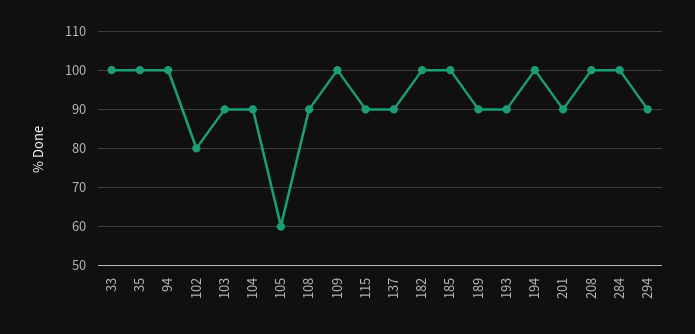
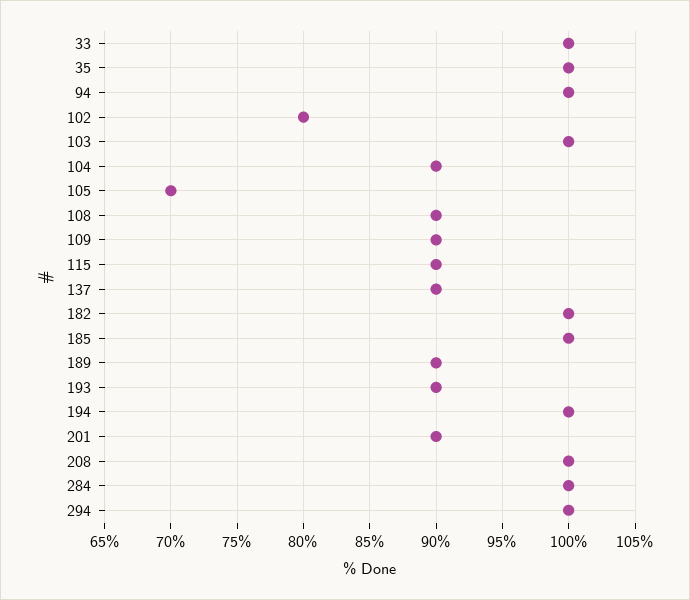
103: 90 -> 100
105: 60 -> 70
109: 100 -> 90
294: 90 -> 100

